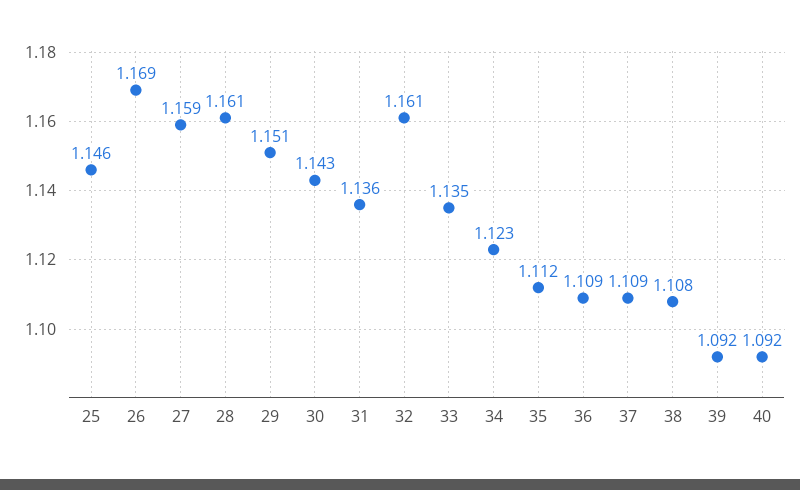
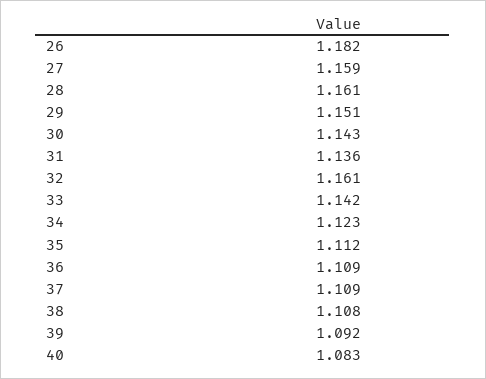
25: 1.146 -> none
26: 1.169 -> 1.182
33: 1.135 -> 1.142
40: 1.092 -> 1.083

